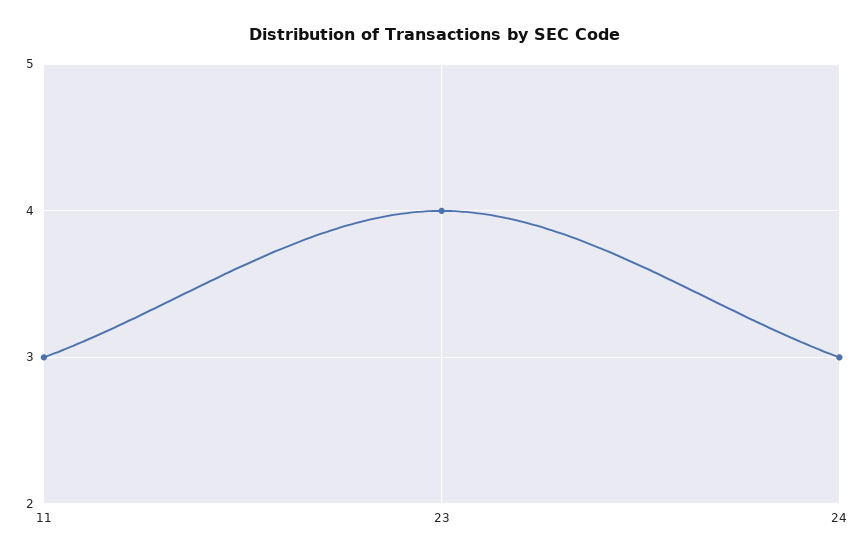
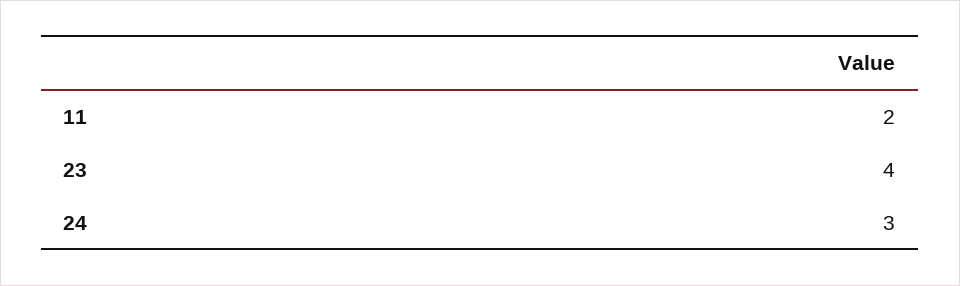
11: 3 -> 2

